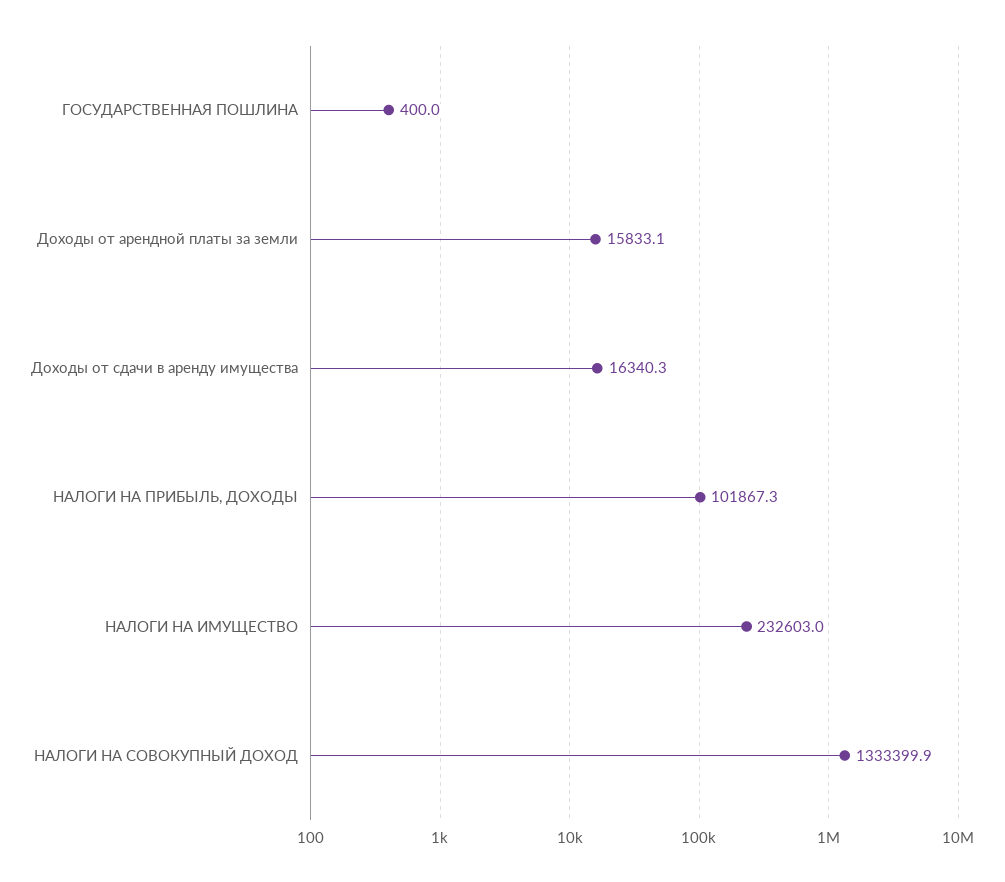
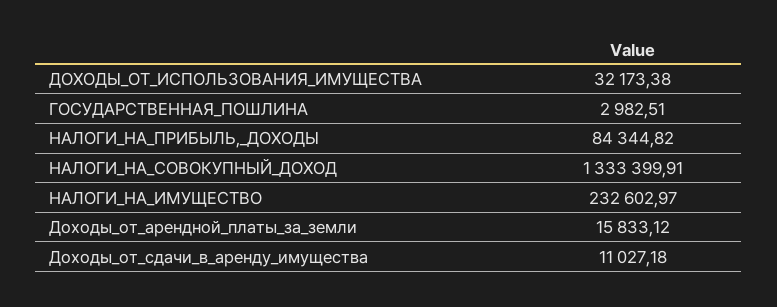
ГОСУДАРСТВЕННАЯ ПОШЛИНА: 400 -> 2982.51
Доходы от сдачи в аренду имущества: 16340.3 -> 11027.18
НАЛОГИ НА ПРИБЫЛЬ, ДОХОДЫ: 101867.3 -> 84344.82
ДОХОДЫ_ОТ_ИСПОЛЬЗОВАНИЯ_ИМУЩЕСТВА: none -> 32173.38

